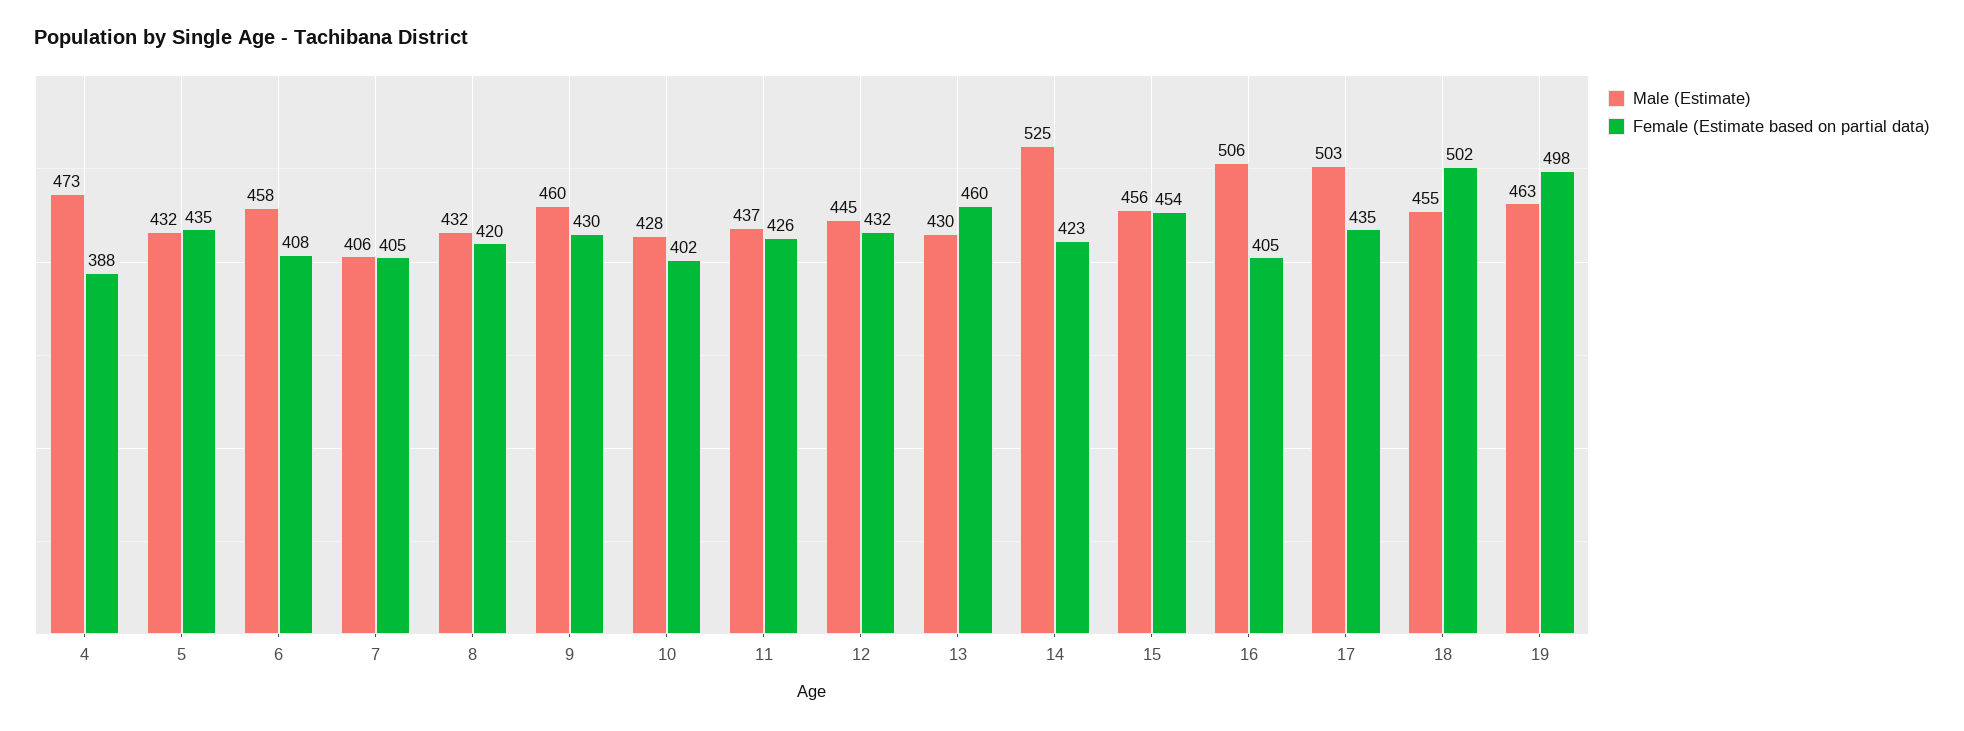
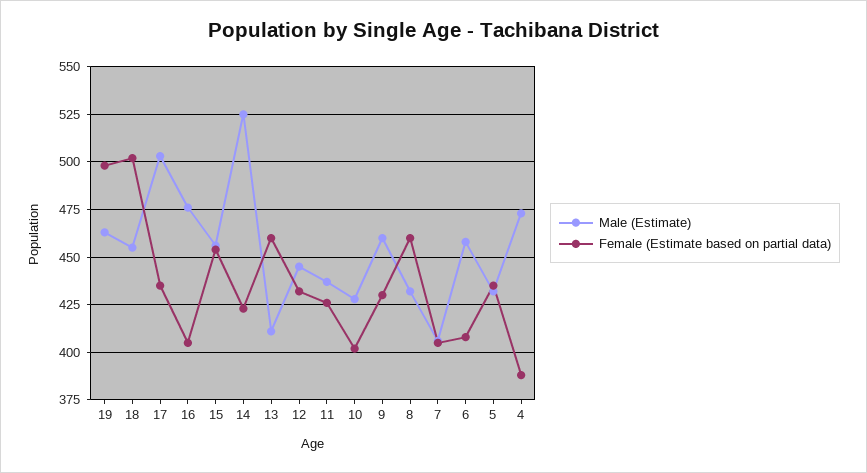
Female (Estimate based on partial data), 8: 420 -> 460
Male (Estimate), 13: 430 -> 410
Male (Estimate), 16: 506 -> 475

